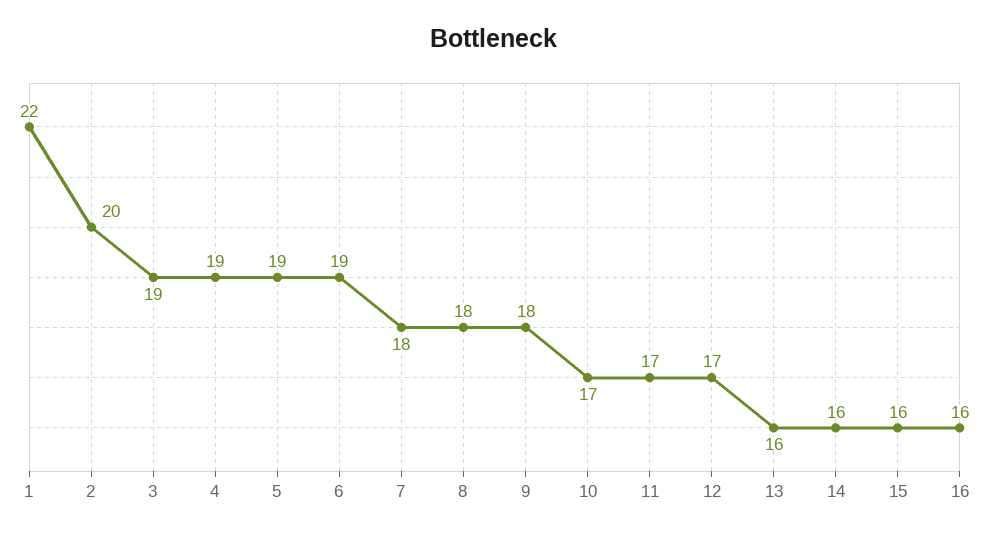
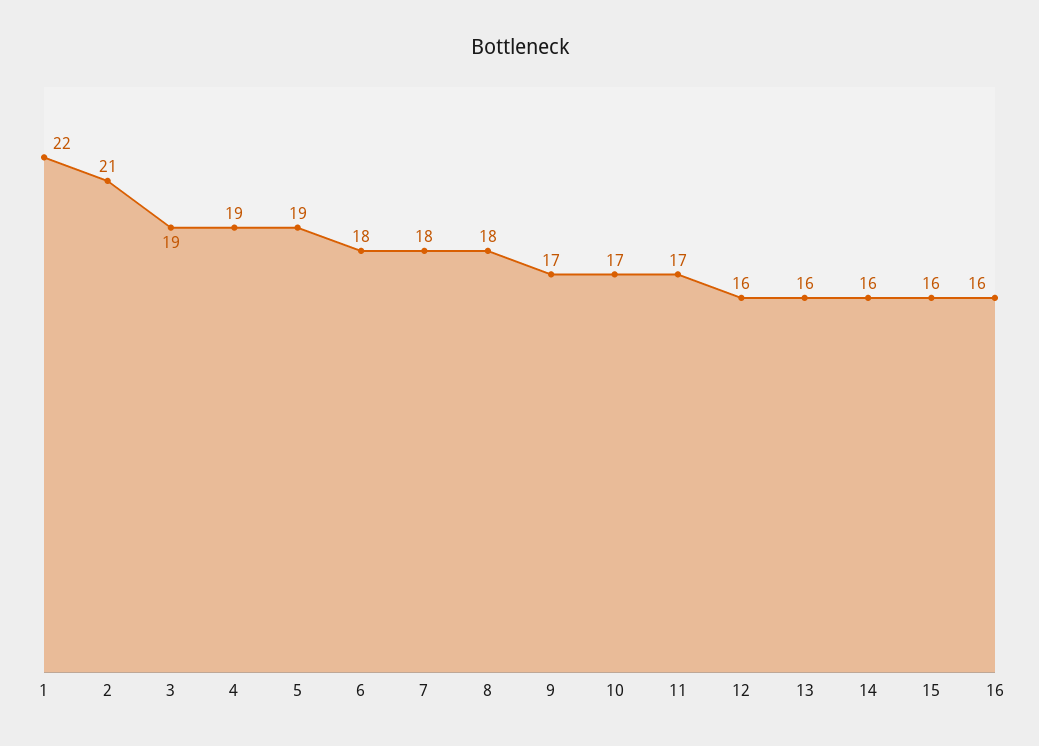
2: 20 -> 21
6: 19 -> 18
9: 18 -> 17
12: 17 -> 16

